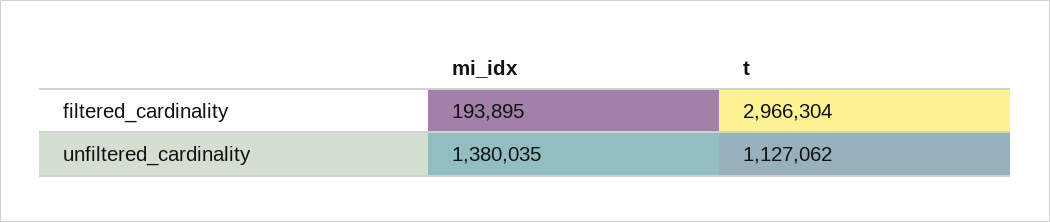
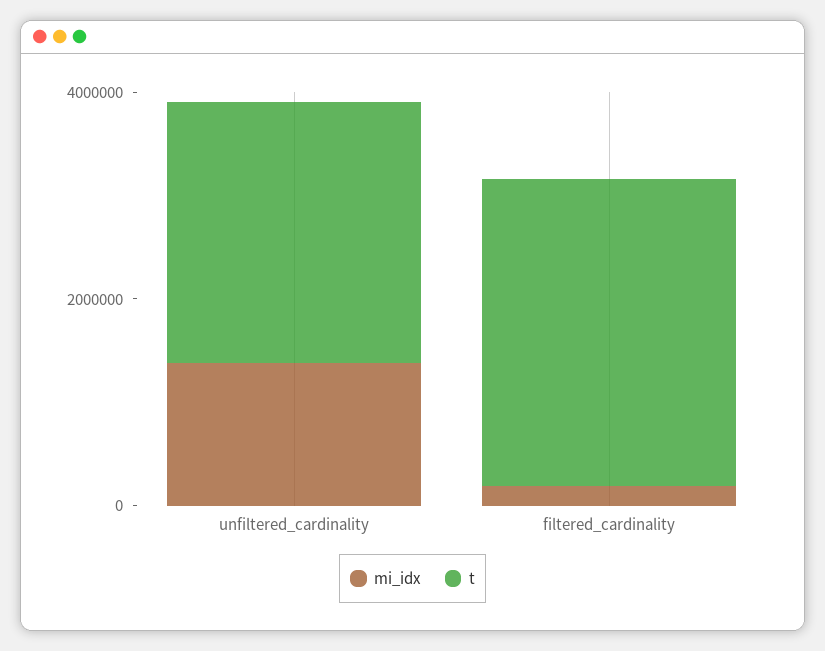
t, unfiltered_cardinality: 1127062 -> 2500000

